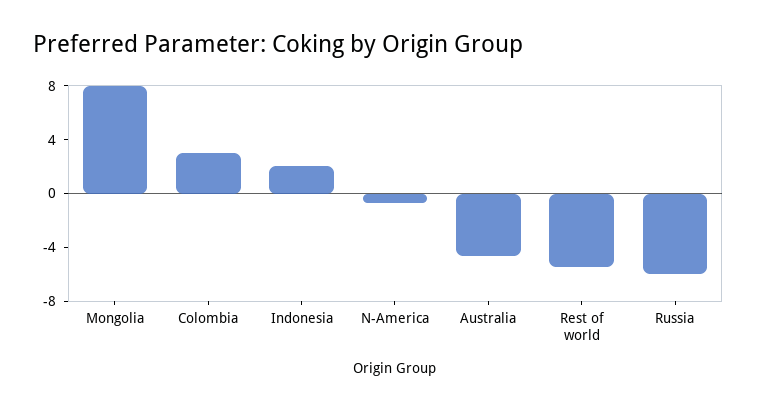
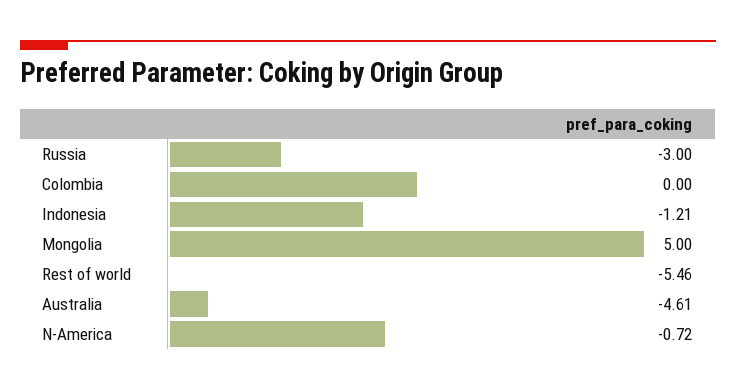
Mongolia: 8 -> 5
Colombia: 3 -> 0
Indonesia: 2 -> -1.21
Russia: -6 -> -3

